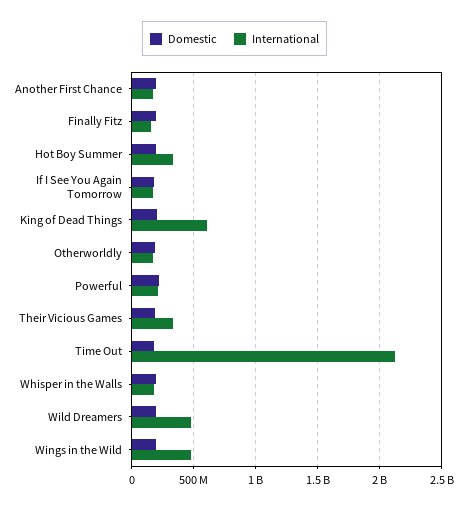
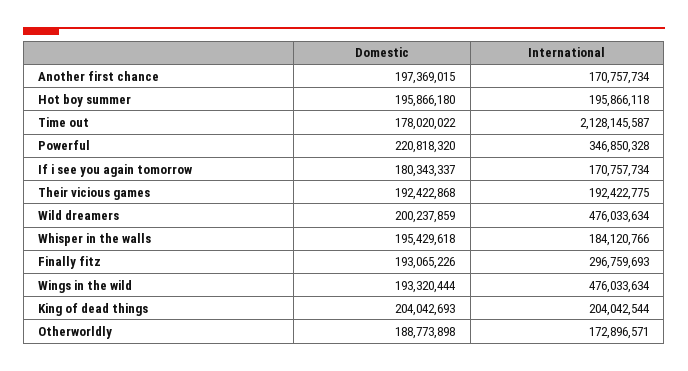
International, Finally Fitz: 150000000 -> 296759693
International, Hot Boy Summer: 350000000 -> 195866118
International, King of Dead Things: 600000000 -> 204042544
International, Powerful: 200000000 -> 346850328
International, Their Vicious Games: 350000000 -> 192422775

